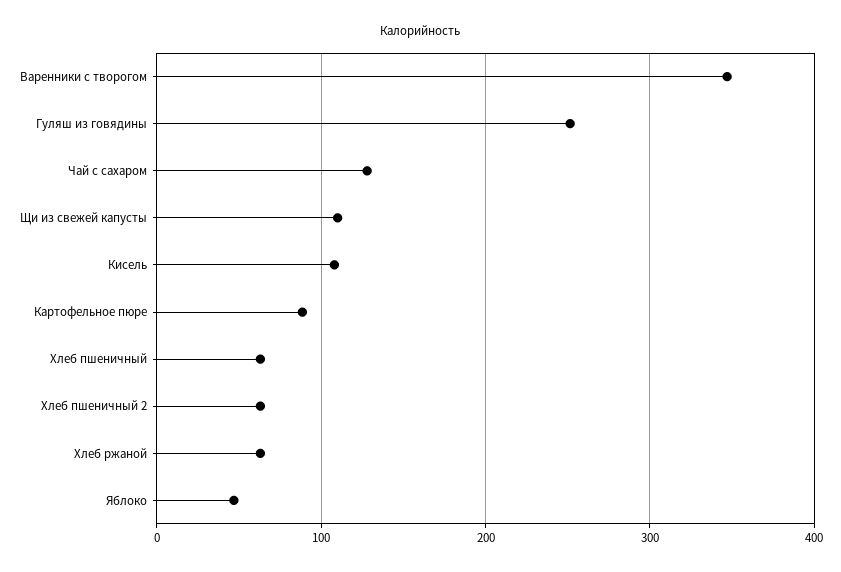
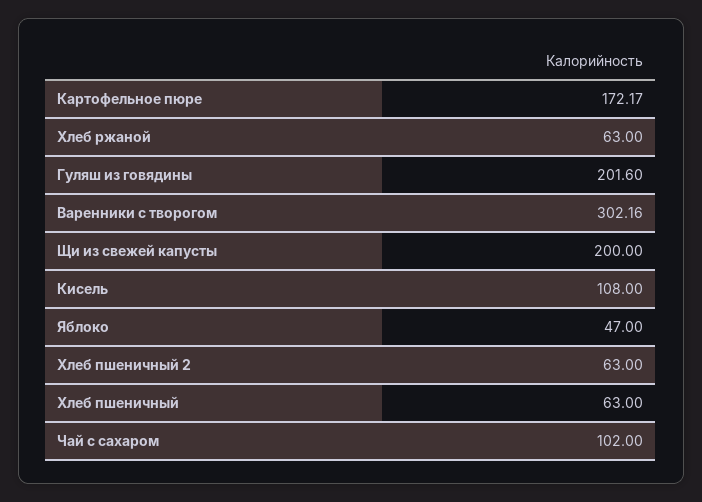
Варенники с творогом: 350 -> 302.16
Гуляш из говядины: 250 -> 201.6
Чай с сахаром: 130 -> 102
Щи из свежей капусты: 110 -> 200
Картофельное пюре: 90 -> 172.17

